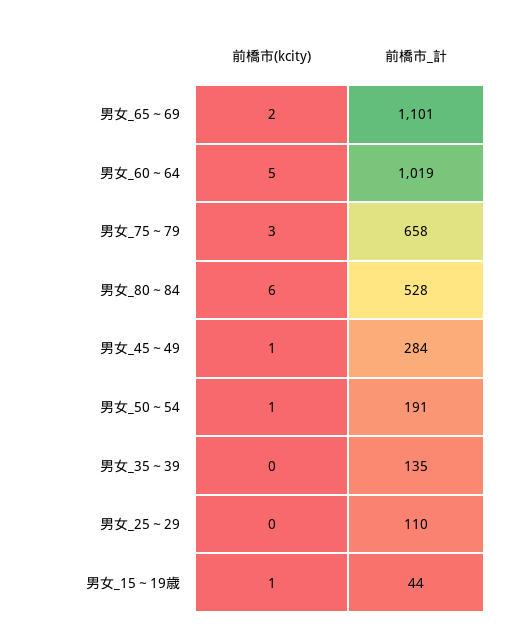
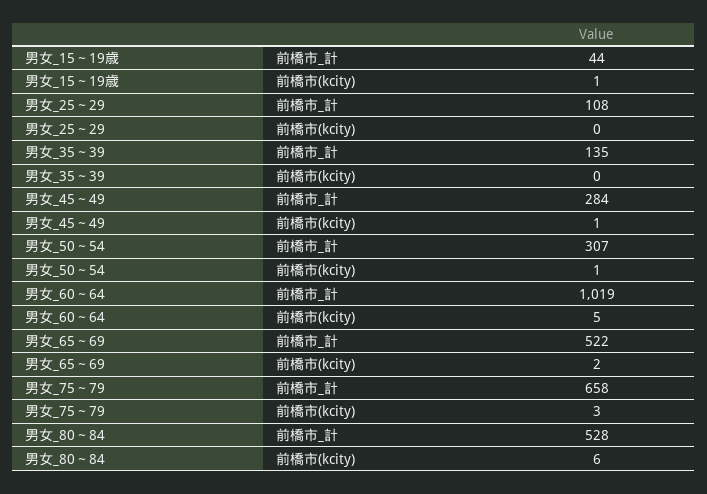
前橋市_計, 男女_65～69: 1101 -> 522
前橋市_計, 男女_50～54: 191 -> 307
前橋市_計, 男女_25～29: 110 -> 108

